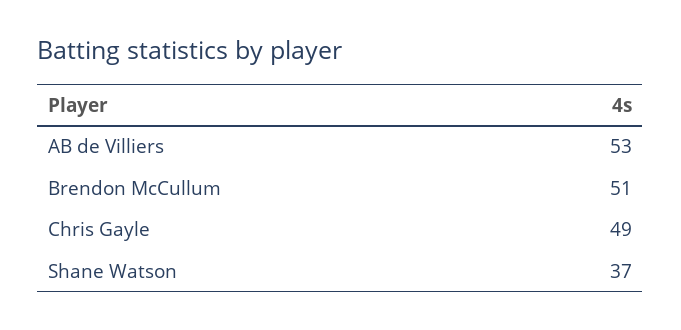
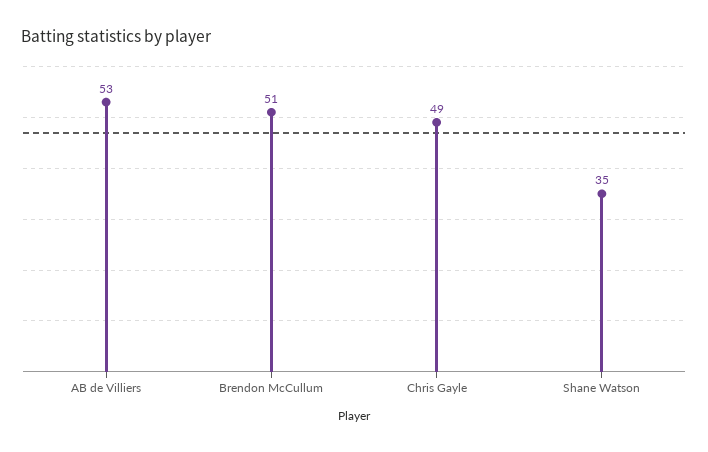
Shane Watson: 37 -> 35

